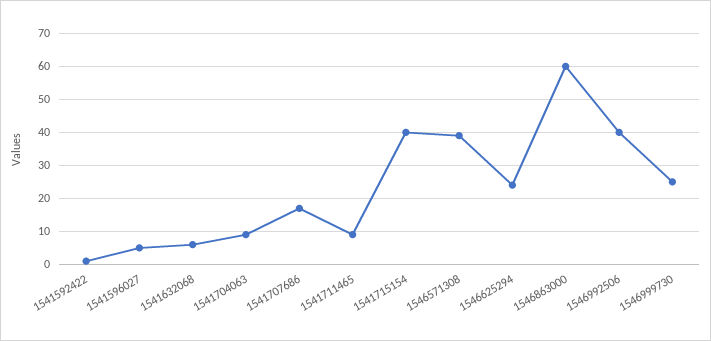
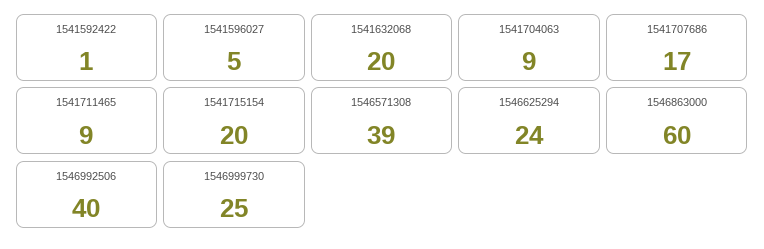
1541632068: 5 -> 20
1541715154: 40 -> 20

